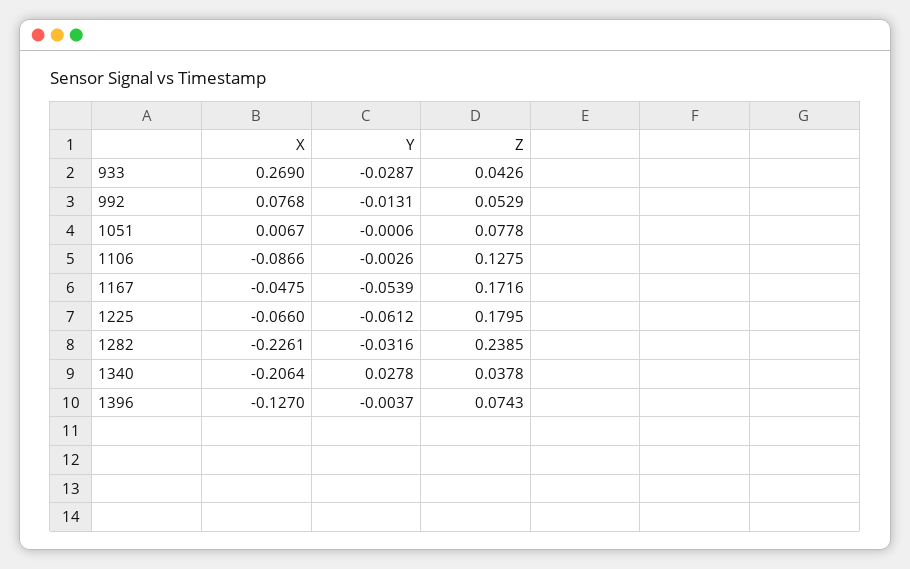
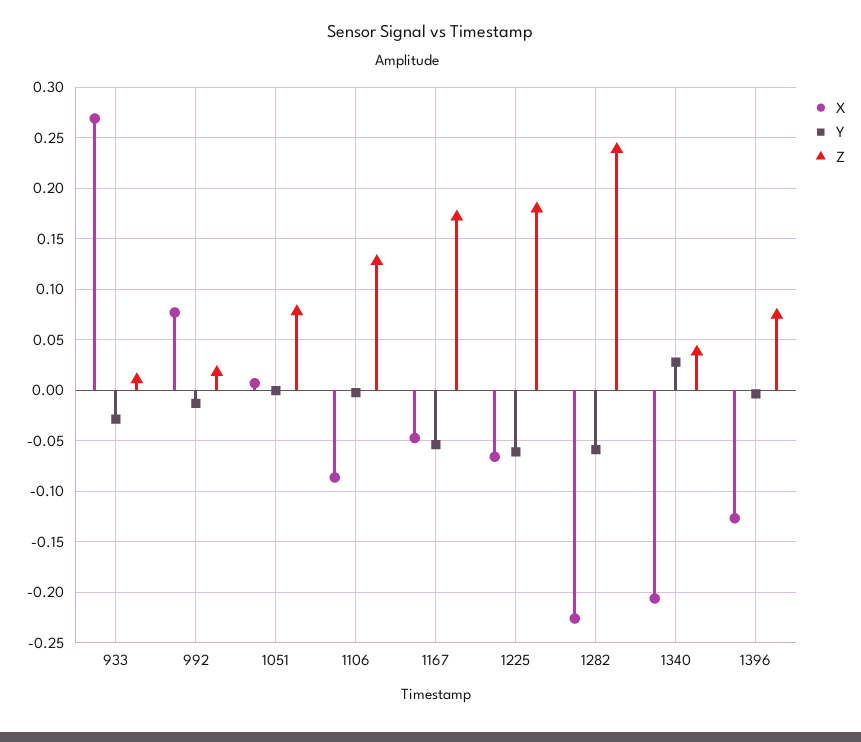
Z, 933: 0.0426 -> 0.01
Z, 992: 0.0529 -> 0.02
Y, 1282: -0.0316 -> -0.06

